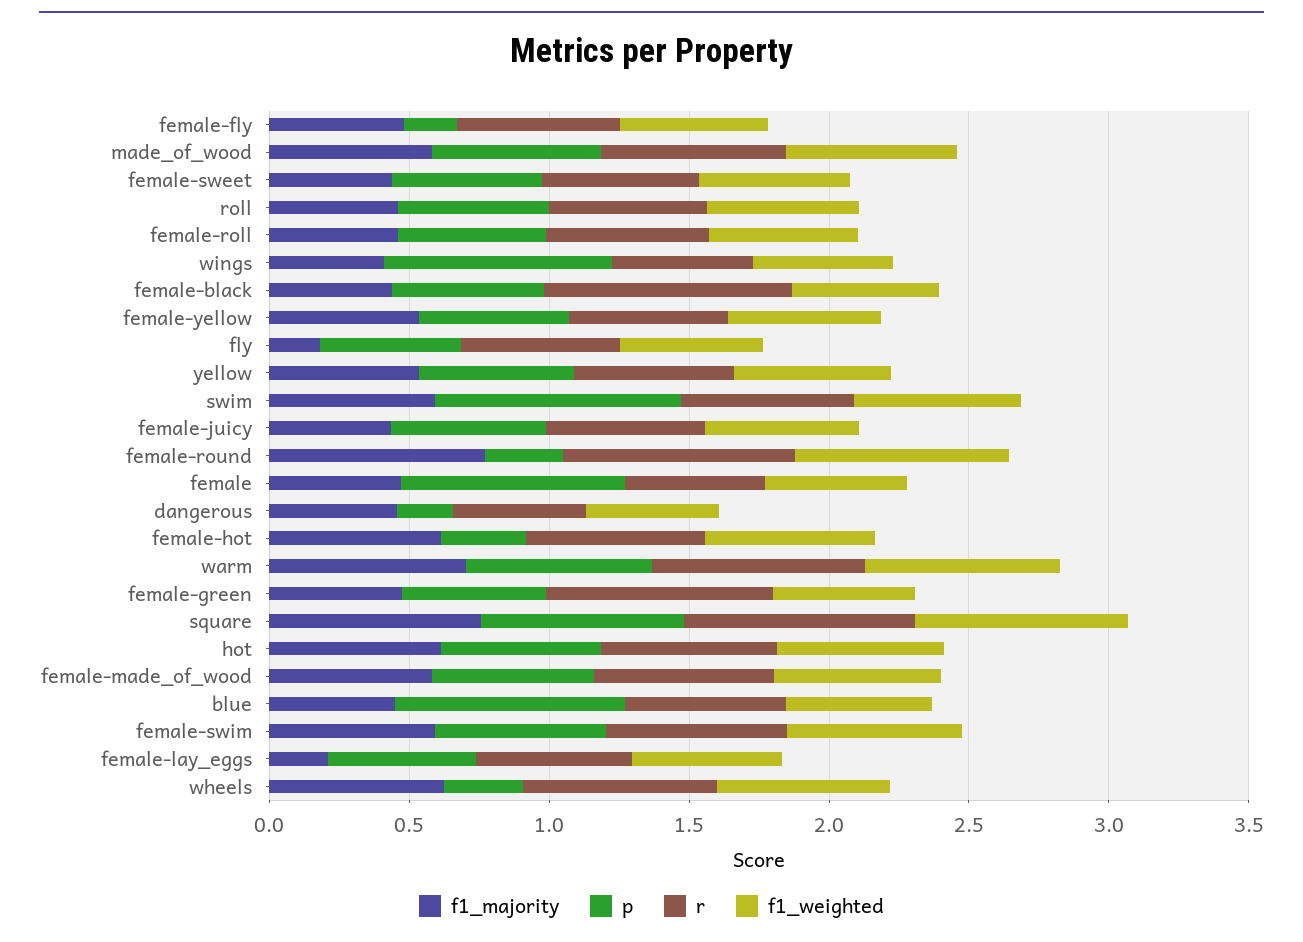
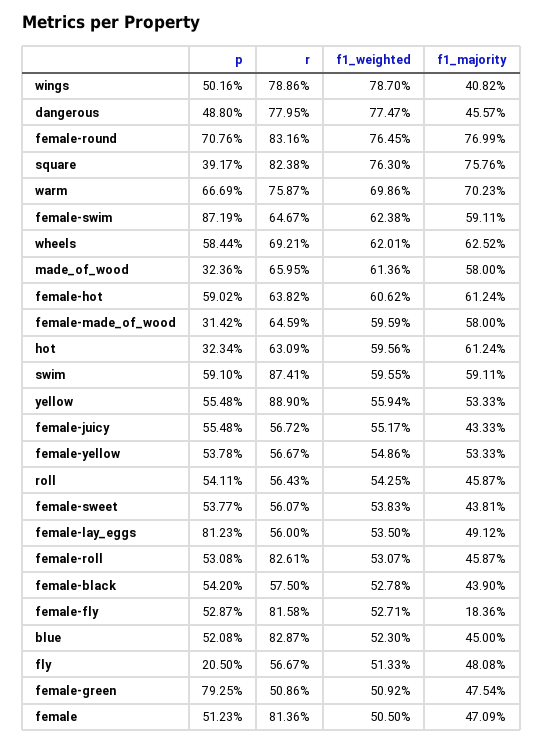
f1_majority, female-fly: 0.5 -> 0.1836
p, female-fly: 0.2 -> 0.5287
r, female-fly: 0.6 -> 0.8158
p, made_of_wood: 0.6 -> 0.3236
r, female-roll: 0.6 -> 0.8261
p, wings: 0.8 -> 0.5016
r, wings: 0.5 -> 0.7886
f1_weighted, wings: 0.5 -> 0.787
r, female-black: 0.9 -> 0.575
f1_majority, fly: 0.2 -> 0.4808
p, fly: 0.5 -> 0.205
r, yellow: 0.6 -> 0.889
p, swim: 0.9 -> 0.591
r, swim: 0.6 -> 0.8741
p, female-round: 0.3 -> 0.7076
p, female: 0.8 -> 0.5123
r, female: 0.5 -> 0.8136
p, dangerous: 0.2 -> 0.488
r, dangerous: 0.5 -> 0.7795
f1_weighted, dangerous: 0.5 -> 0.7747
p, female-hot: 0.3 -> 0.5902
p, female-green: 0.5 -> 0.7925
r, female-green: 0.8 -> 0.5086
p, square: 0.7 -> 0.3917
p, hot: 0.6 -> 0.3234
p, female-made_of_wood: 0.6 -> 0.3142
p, blue: 0.8 -> 0.5208
r, blue: 0.6 -> 0.8287
p, female-swim: 0.6 -> 0.8719
f1_majority, female-lay_eggs: 0.2 -> 0.4912
p, female-lay_eggs: 0.5 -> 0.8123
p, wheels: 0.3 -> 0.5844

